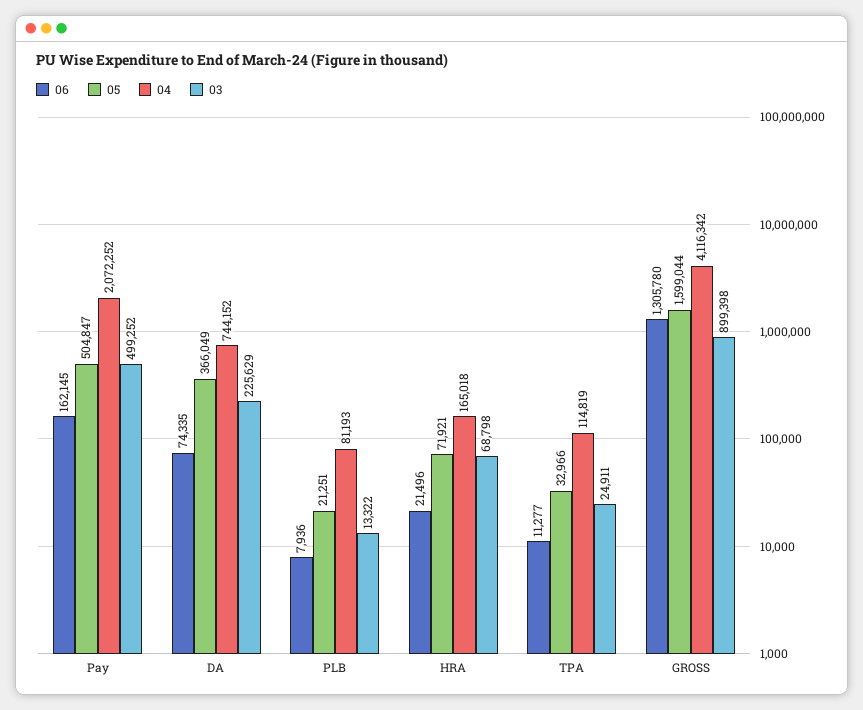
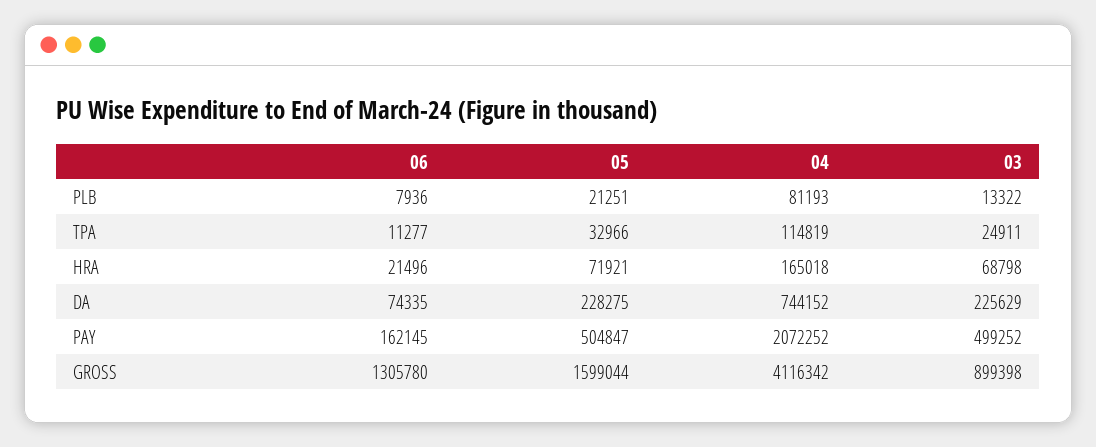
05, DA: 366049 -> 228275

